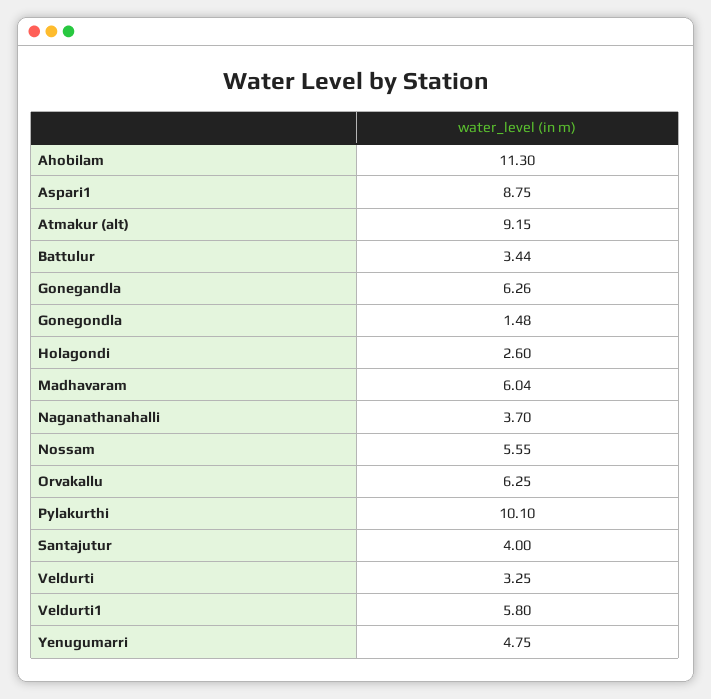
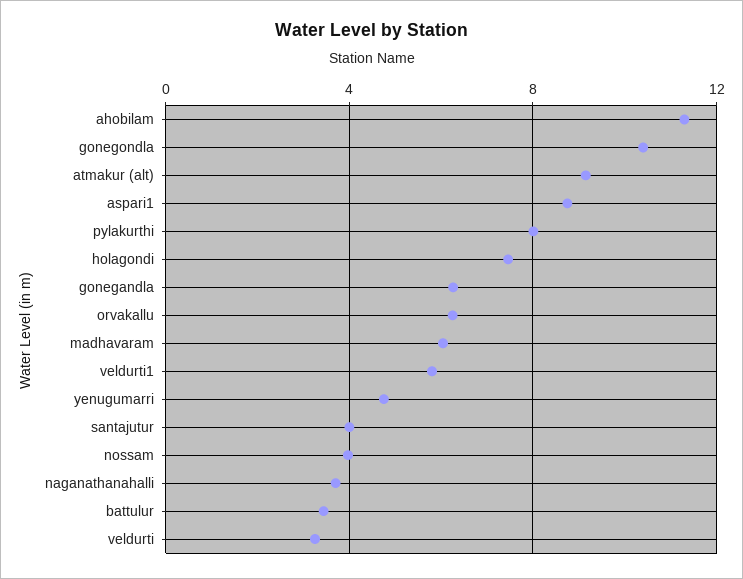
Gonegondla: 1.48 -> 10.5
Holagondi: 2.6 -> 7.5
Nossam: 5.55 -> 4
Pylakurthi: 10.1 -> 8

